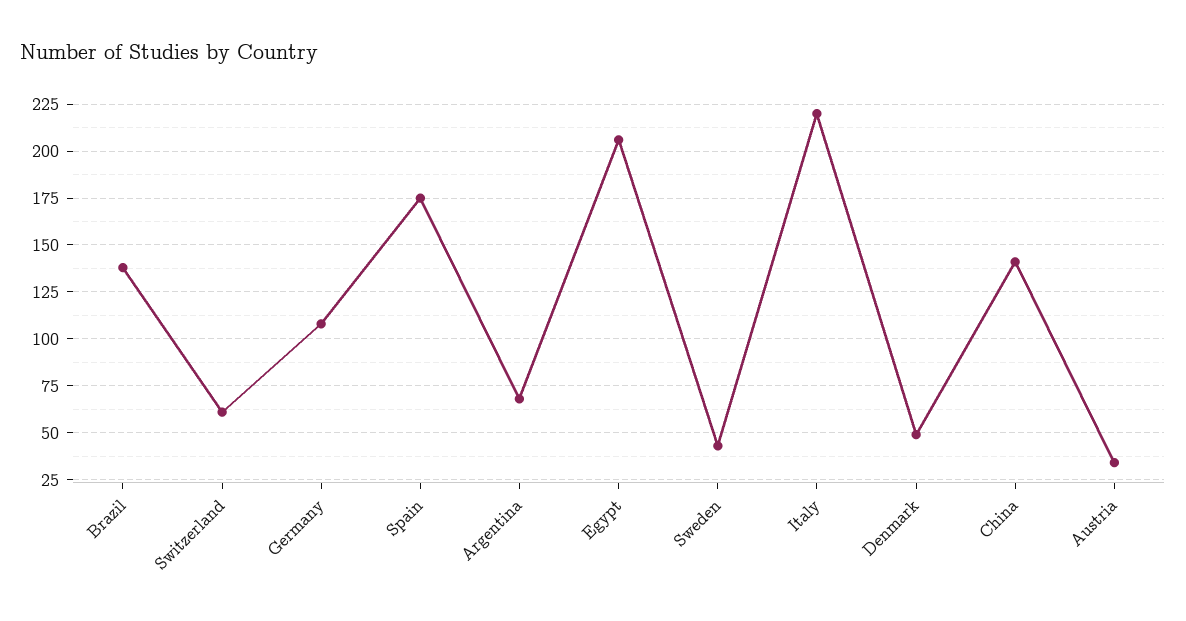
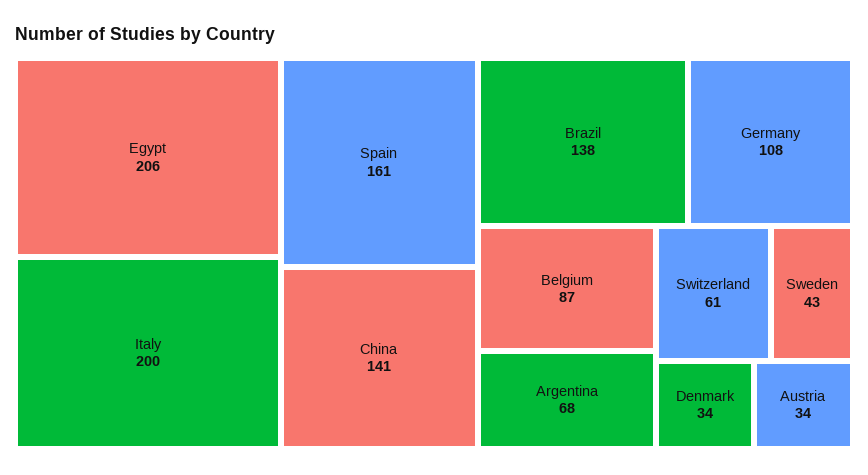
Spain: 175 -> 161
Italy: 220 -> 200
Denmark: 50 -> 34
Belgium: none -> 87

